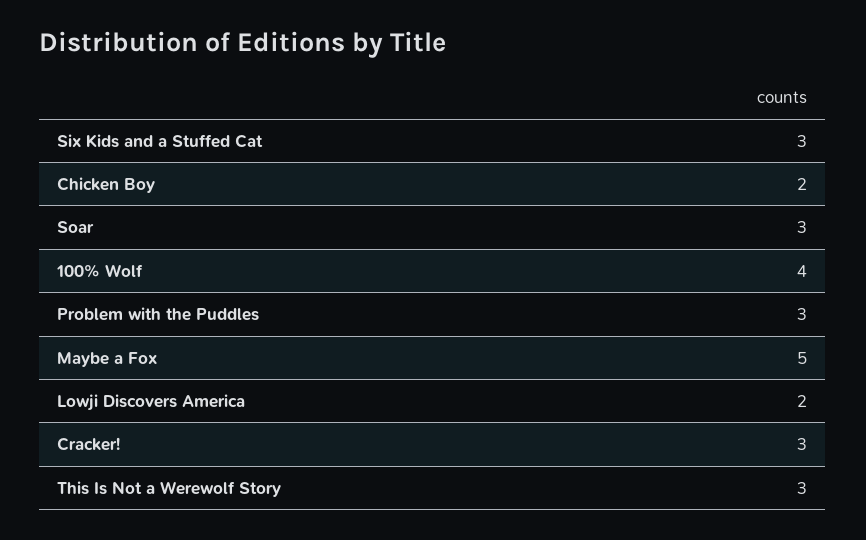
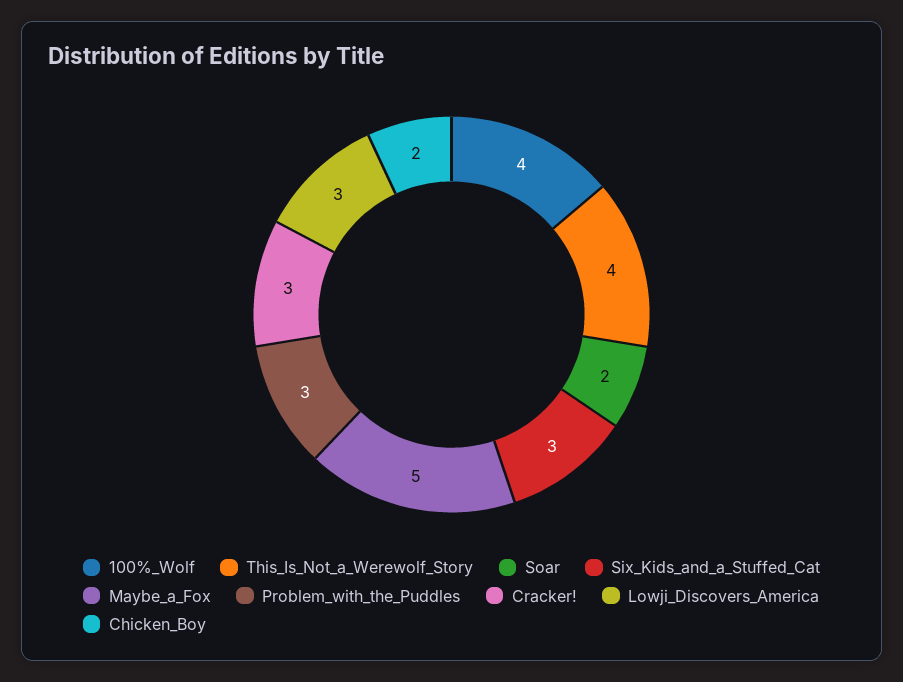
Soar: 3 -> 2
Lowji Discovers America: 2 -> 3
This Is Not a Werewolf Story: 3 -> 4

